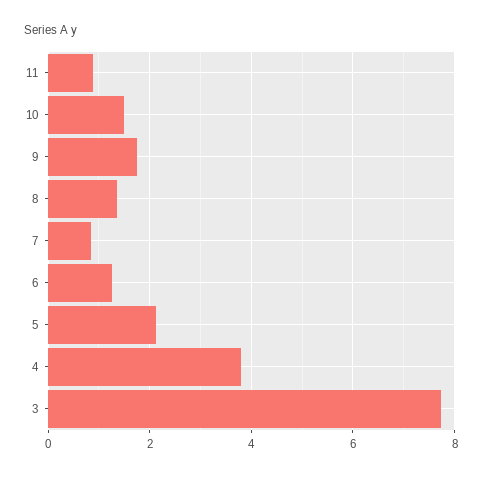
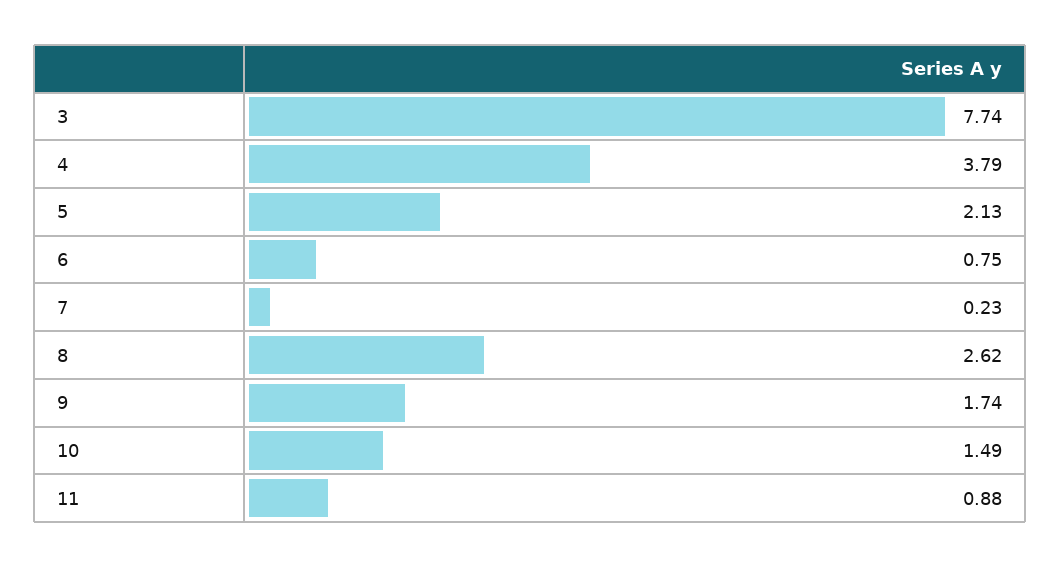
8: 1.4 -> 2.62
7: 0.8 -> 0.23
6: 1.2 -> 0.75

